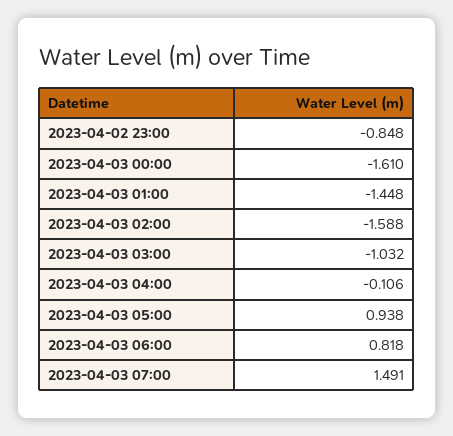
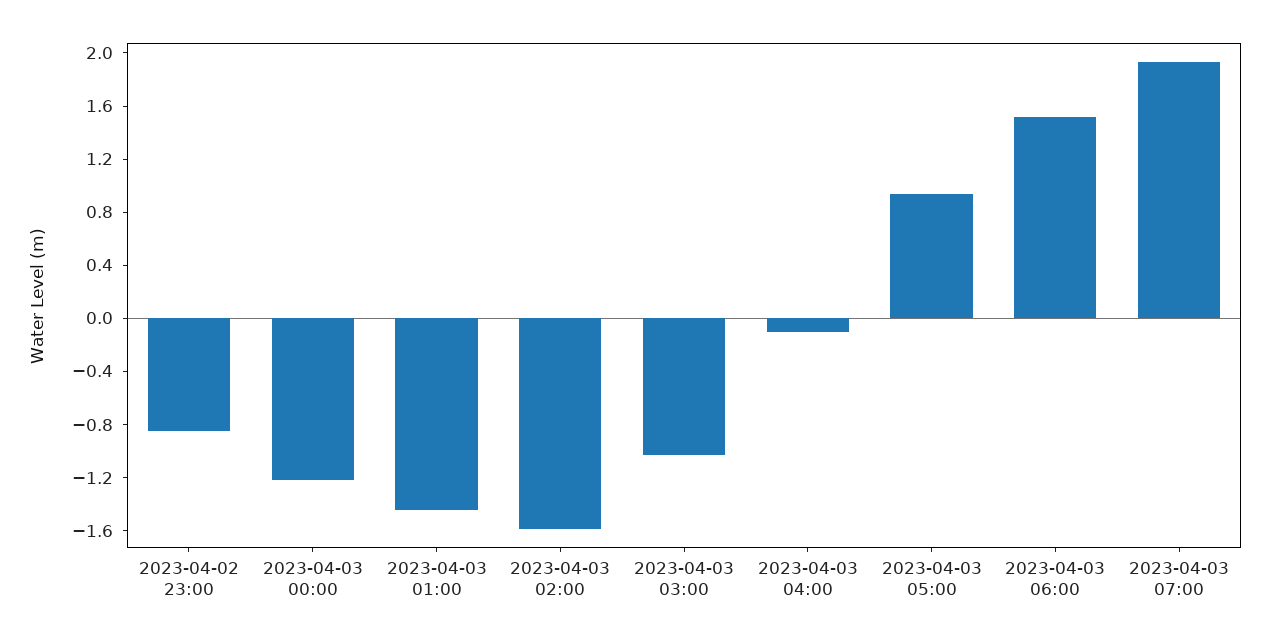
2023-04-03 00:00: -1.61 -> -1.2
2023-04-03 06:00: 0.818 -> 1.5
2023-04-03 07:00: 1.491 -> 1.9

